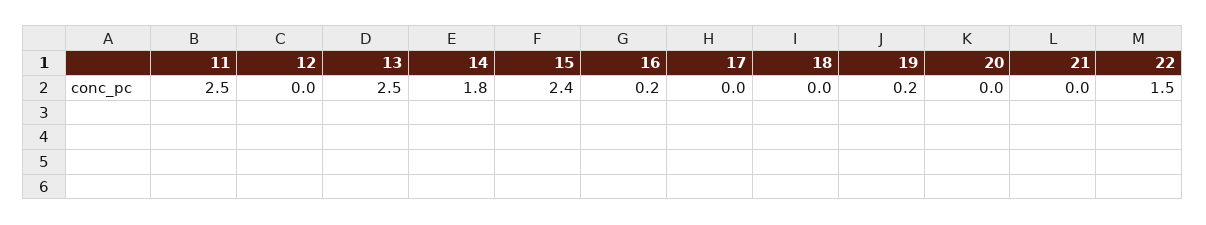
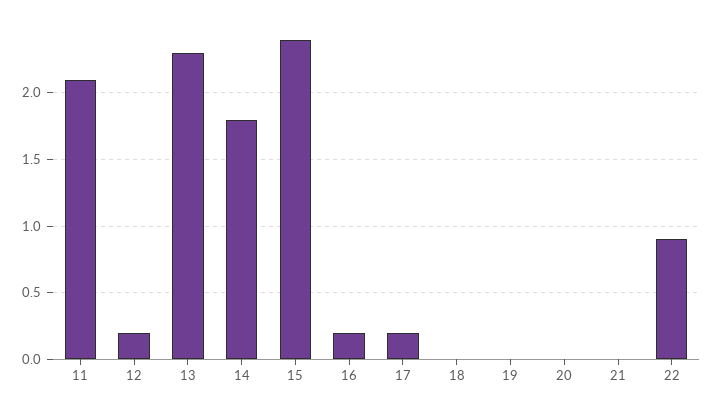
11: 2.5 -> 2.1
12: 0 -> 0.2
13: 2.5 -> 2.3
17: 0 -> 0.2
19: 0.2 -> 0
22: 1.5 -> 0.9

